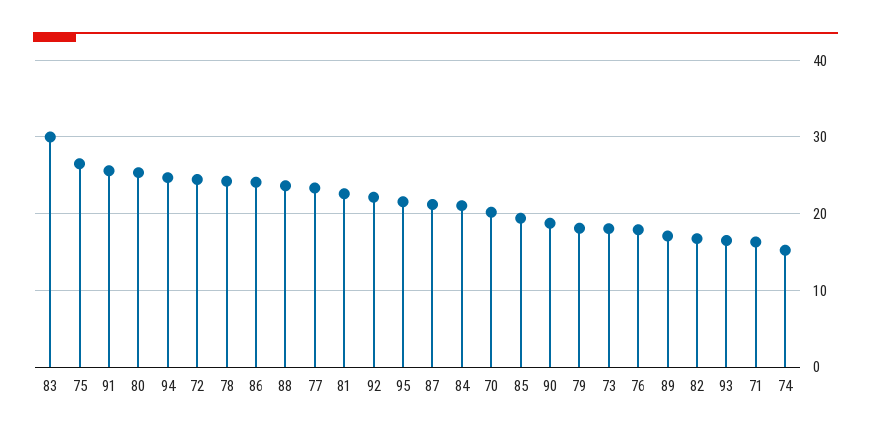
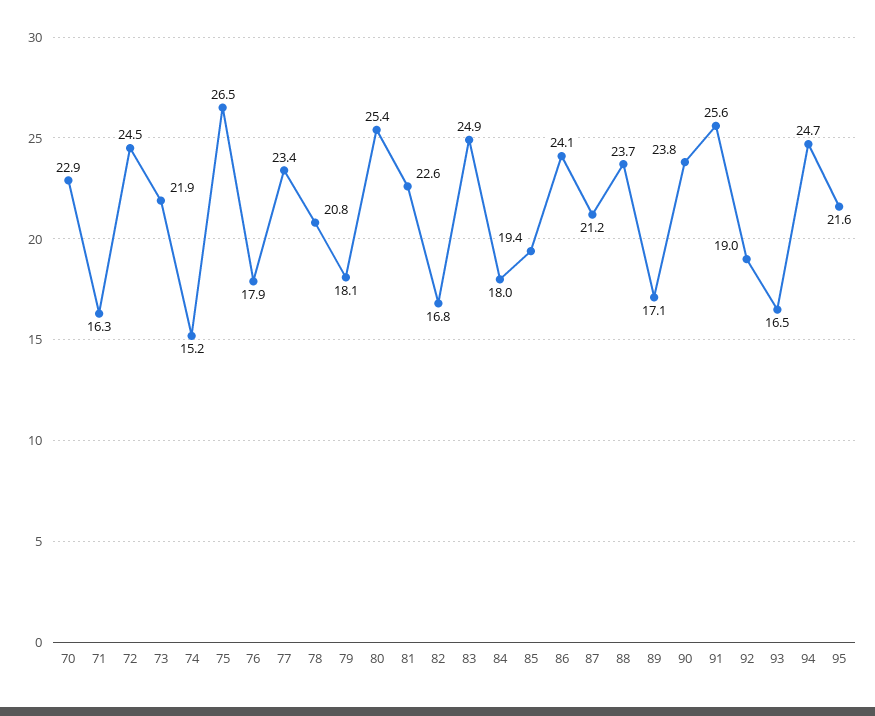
83: 30 -> 24.9
78: 24 -> 20.8
92: 22 -> 19
84: 21 -> 18
70: 20 -> 22.9
90: 19 -> 23.8
73: 18 -> 21.9

